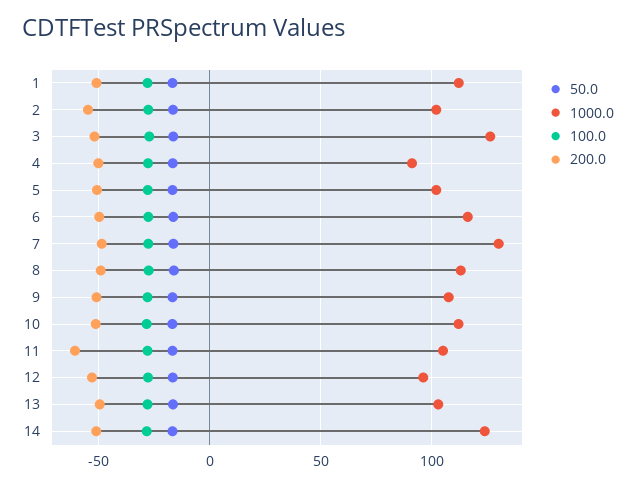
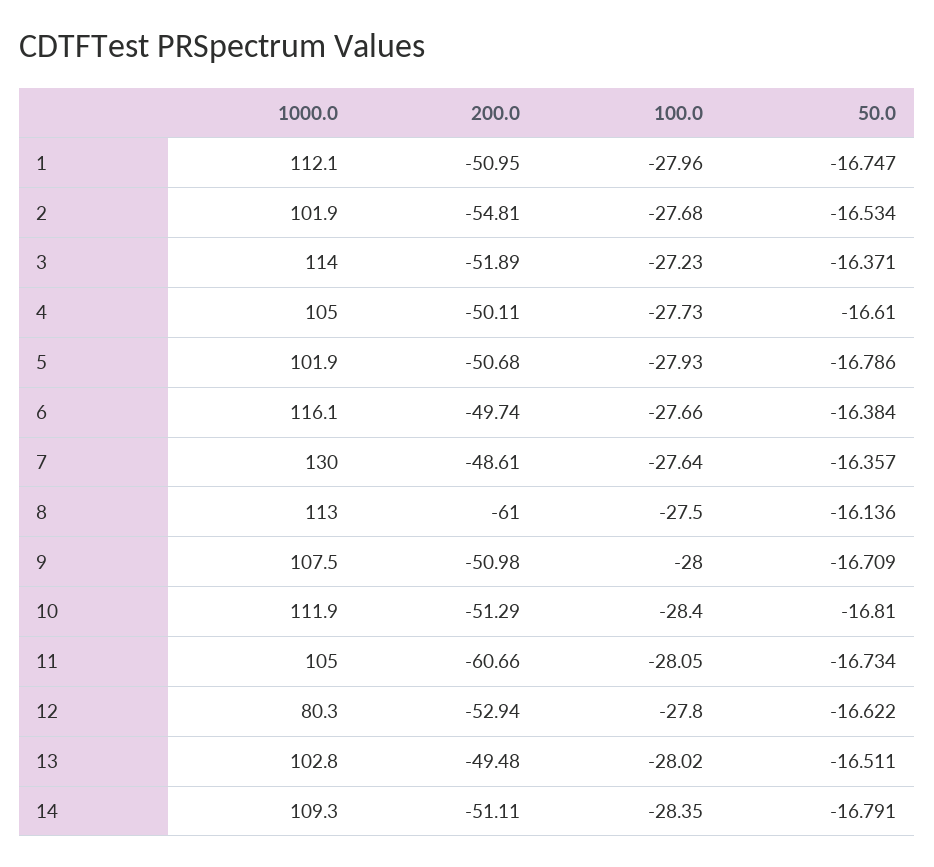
1000.0, 3: 125 -> 114
1000.0, 4: 90 -> 105
200.0, 8: -50 -> -61
1000.0, 12: 95 -> 80.3
1000.0, 14: 125 -> 109.3

